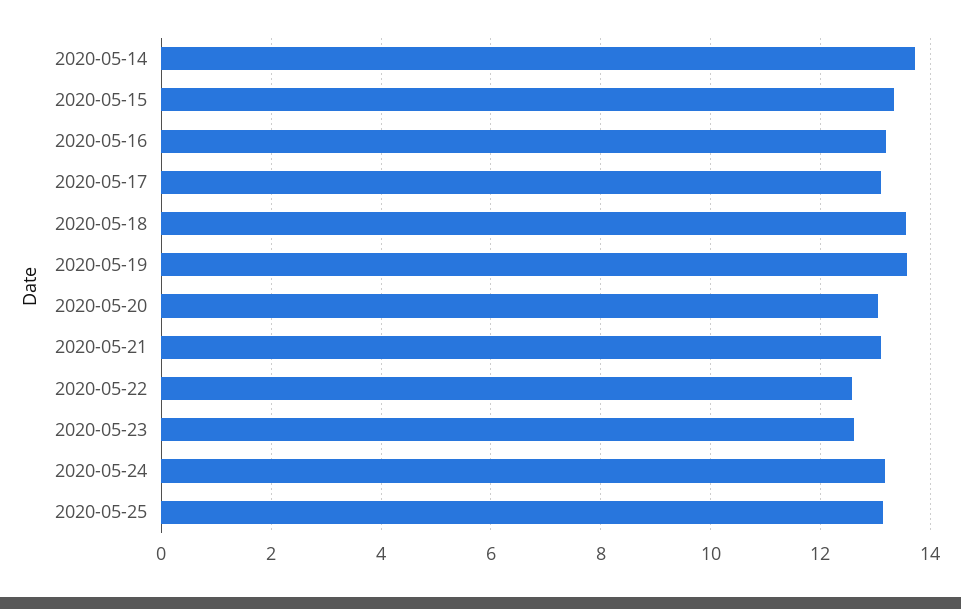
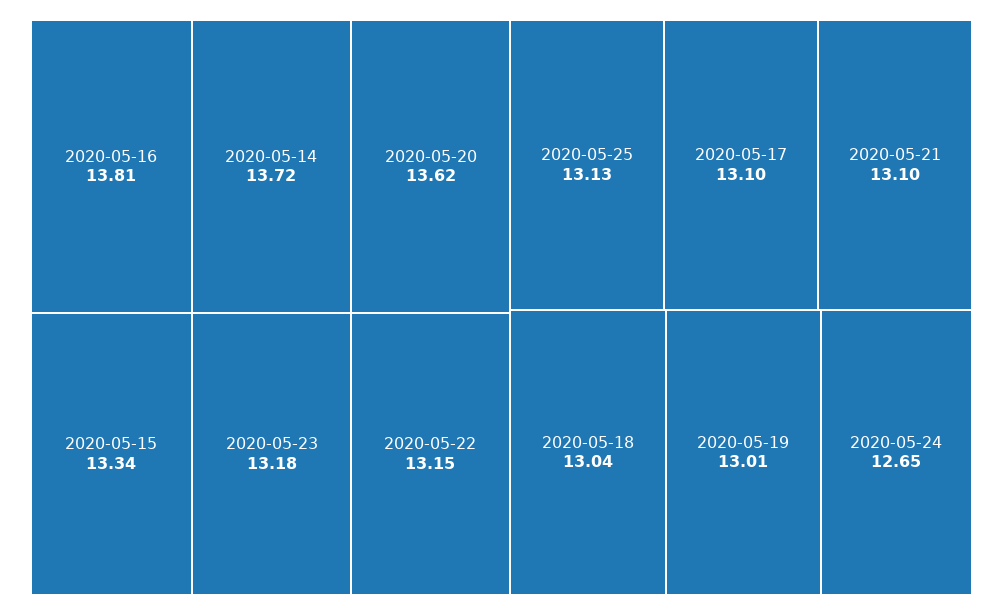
2020-05-16: 13.2 -> 13.81
2020-05-18: 13.6 -> 13.04
2020-05-19: 13.6 -> 13.01
2020-05-20: 13 -> 13.62
2020-05-22: 12.6 -> 13.15
2020-05-23: 12.6 -> 13.18
2020-05-24: 13.2 -> 12.65

